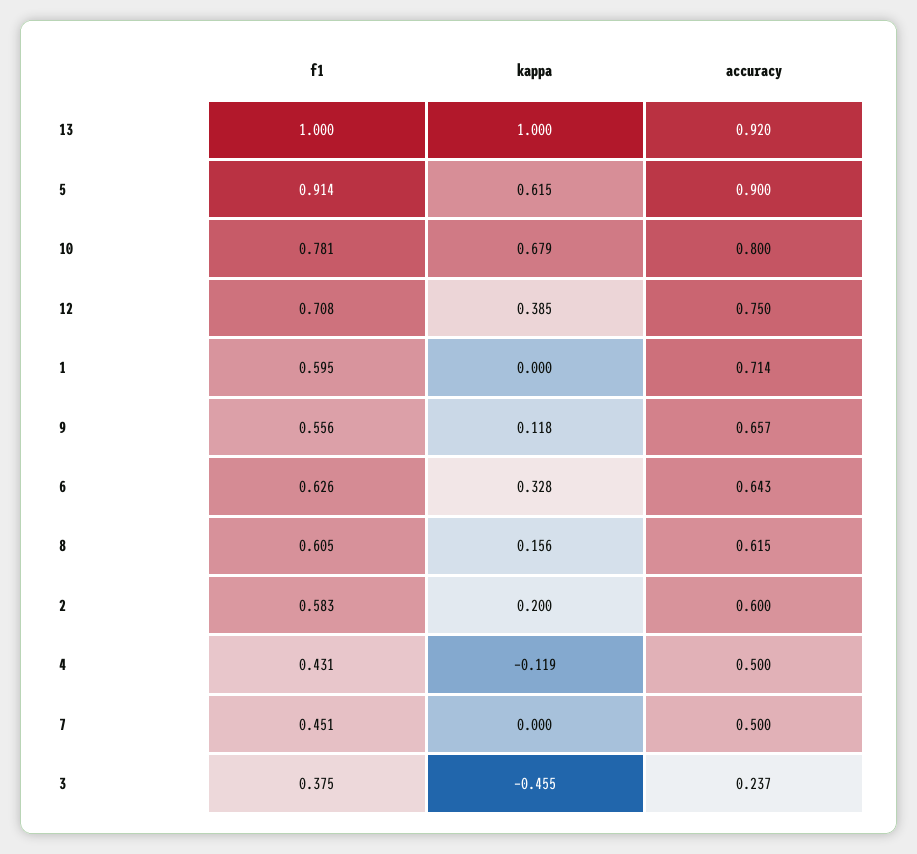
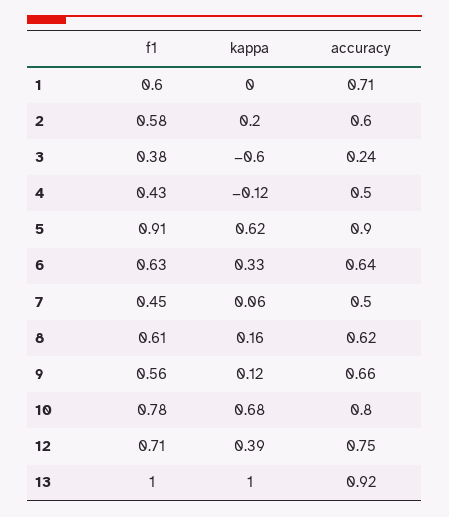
kappa, 7: 0 -> 0.06
kappa, 3: -0.455 -> -0.6

